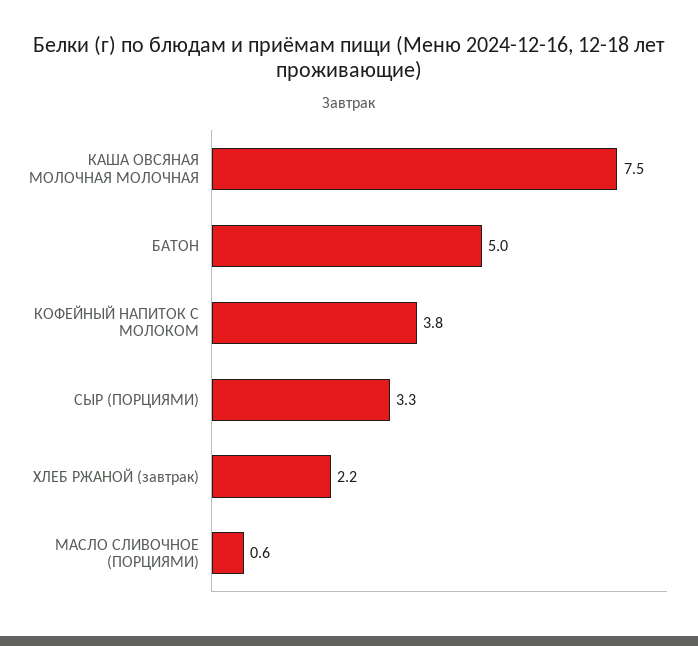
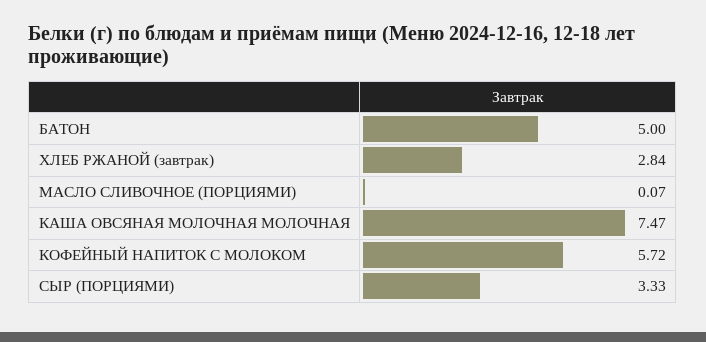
КОФЕЙНЫЙ НАПИТОК С МОЛОКОМ: 3.8 -> 5.72
ХЛЕБ РЖАНОЙ (завтрак): 2.2 -> 2.84
МАСЛО СЛИВОЧНОЕ (ПОРЦИЯМИ): 0.6 -> 0.07

